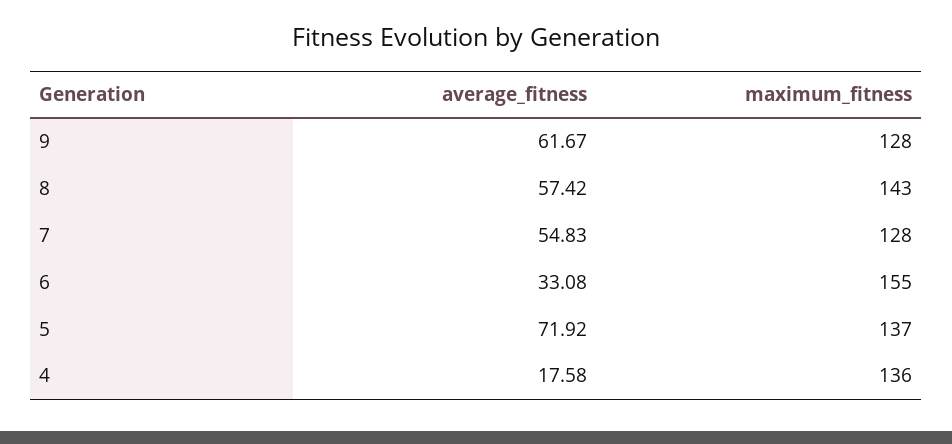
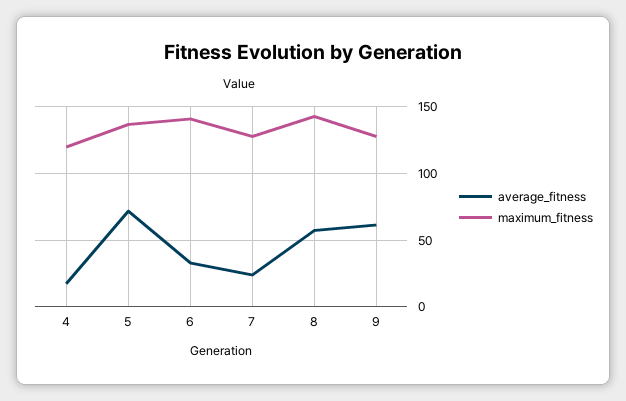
average_fitness, 7: 54.83 -> 25
maximum_fitness, 6: 155 -> 140
maximum_fitness, 4: 136 -> 120

